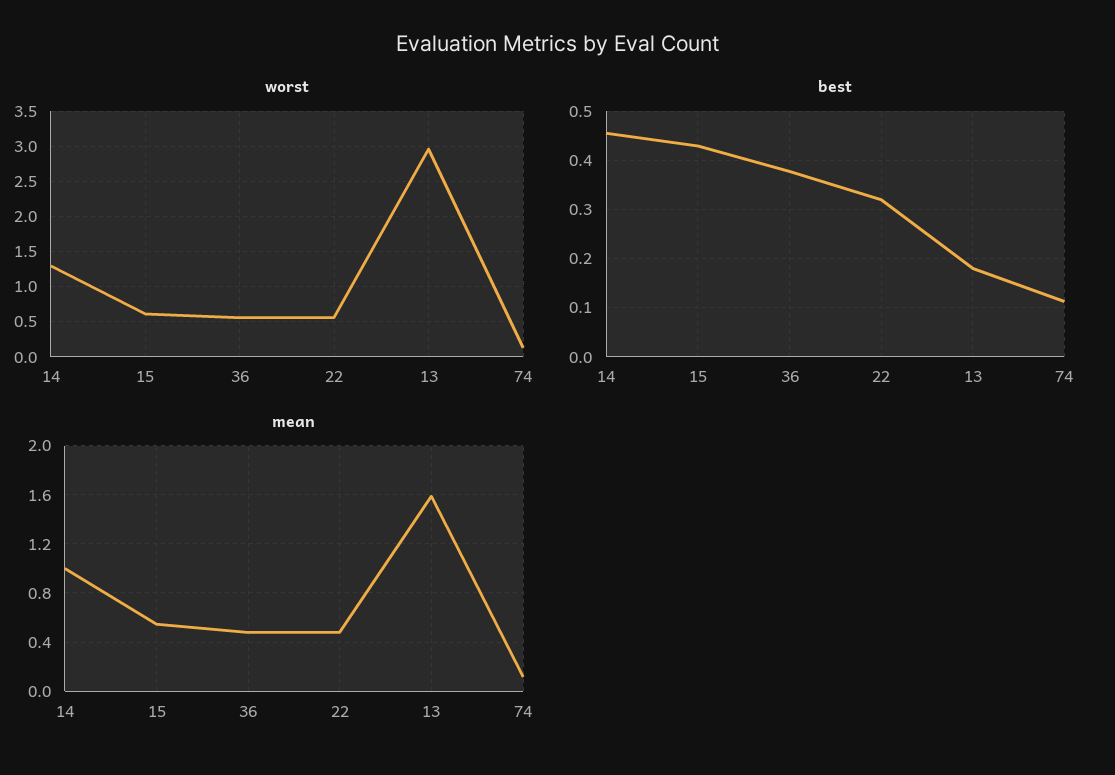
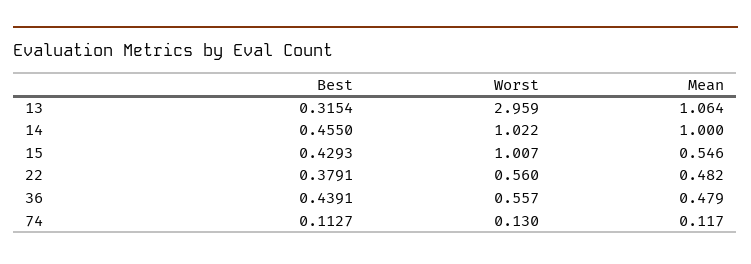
worst, 14: 1.3 -> 1.022
worst, 15: 0.6 -> 1.007
best, 36: 0.38 -> 0.4391
best, 22: 0.32 -> 0.3791
best, 13: 0.18 -> 0.3154
mean, 13: 1.6 -> 1.064

